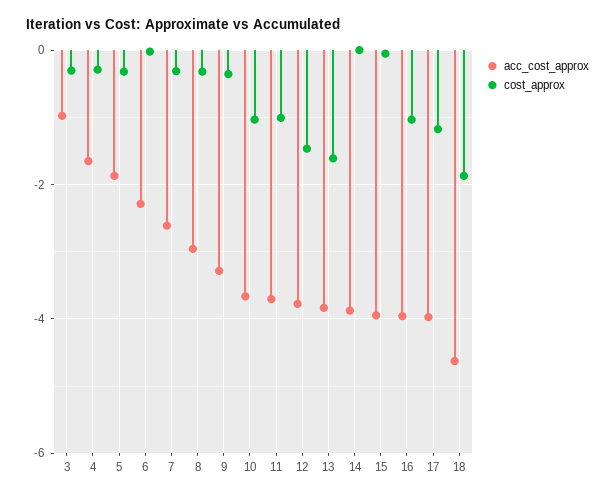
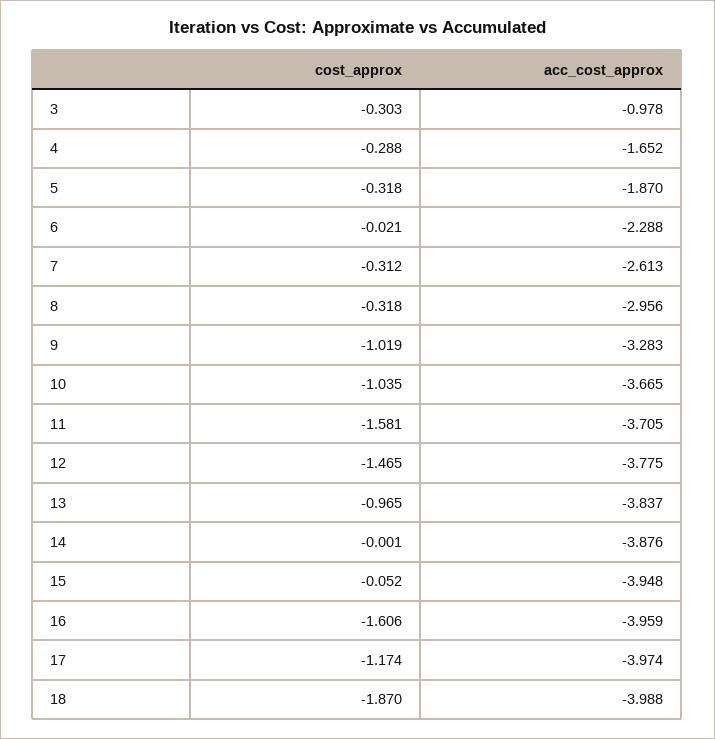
cost_approx, 9: -0.4 -> -1.019
cost_approx, 11: -1 -> -1.581
cost_approx, 13: -1.6 -> -0.965
cost_approx, 16: -1 -> -1.606
acc_cost_approx, 18: -4.6 -> -3.988

